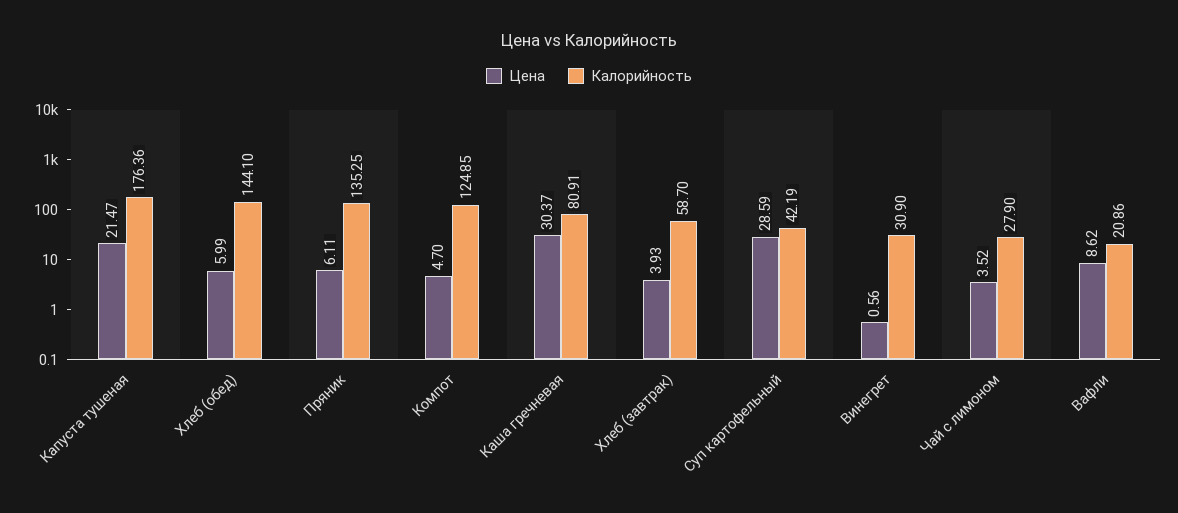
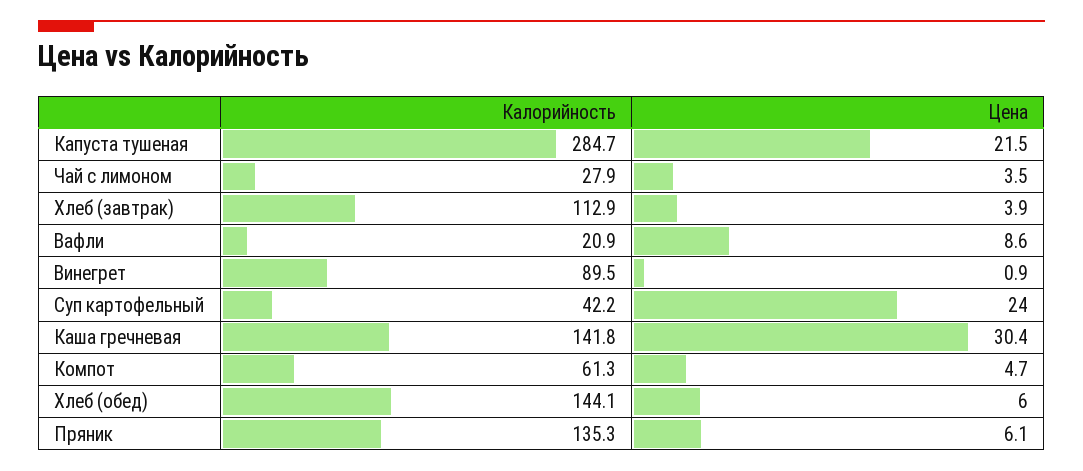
Калорийность, Капуста тушеная: 176.36 -> 284.7
Калорийность, Компот: 124.85 -> 61.3
Калорийность, Каша гречневая: 80.91 -> 141.8
Калорийность, Хлеб (завтрак): 58.7 -> 112.9
Цена, Суп картофельный: 28.59 -> 24
Цена, Винегрет: 0.56 -> 0.9
Калорийность, Винегрет: 30.9 -> 89.5

